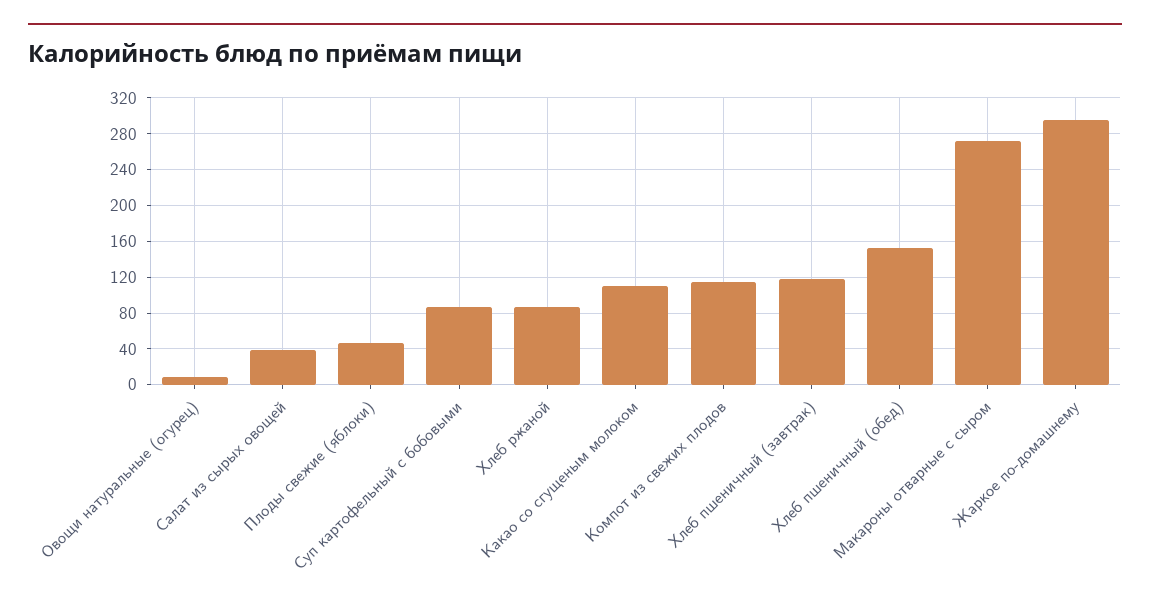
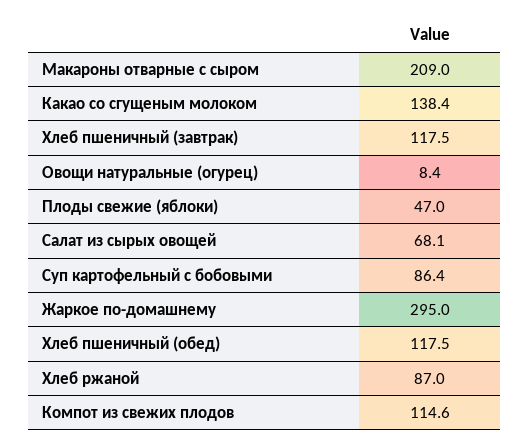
Салат из сырых овощей: 40 -> 68.1
Какао со сгущеным молоком: 110 -> 138.4
Хлеб пшеничный (обед): 150 -> 117.5
Макароны отварные с сыром: 270 -> 209

